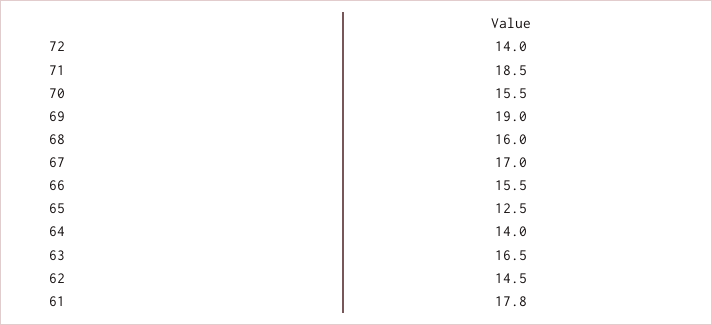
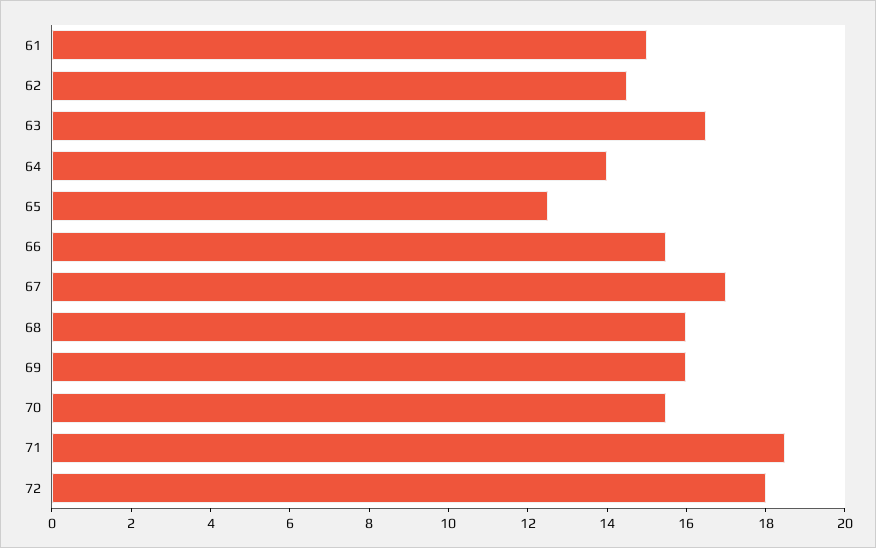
72: 14 -> 18
69: 19 -> 16
61: 17.8 -> 15

